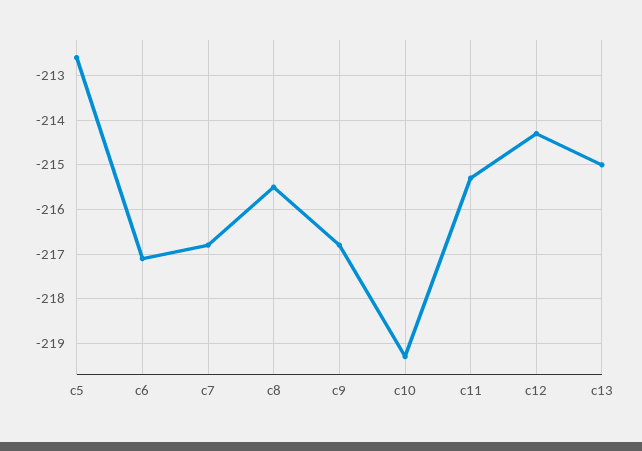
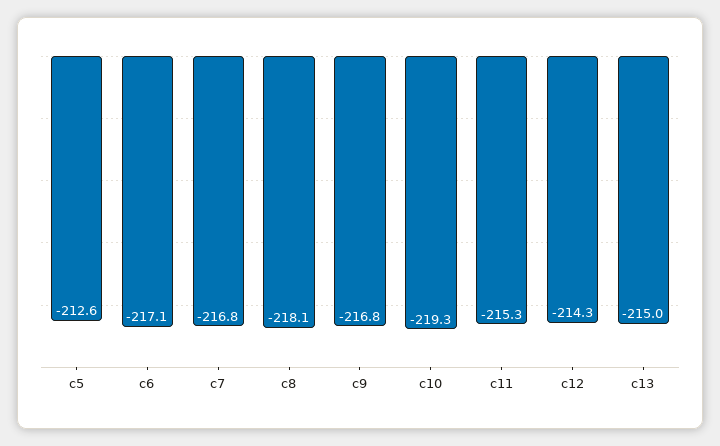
c8: -215.5 -> -218.1

